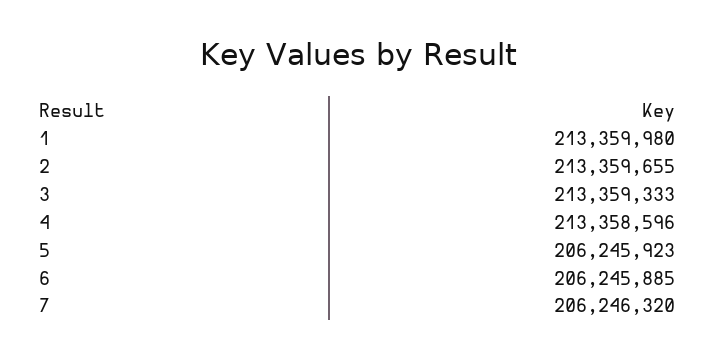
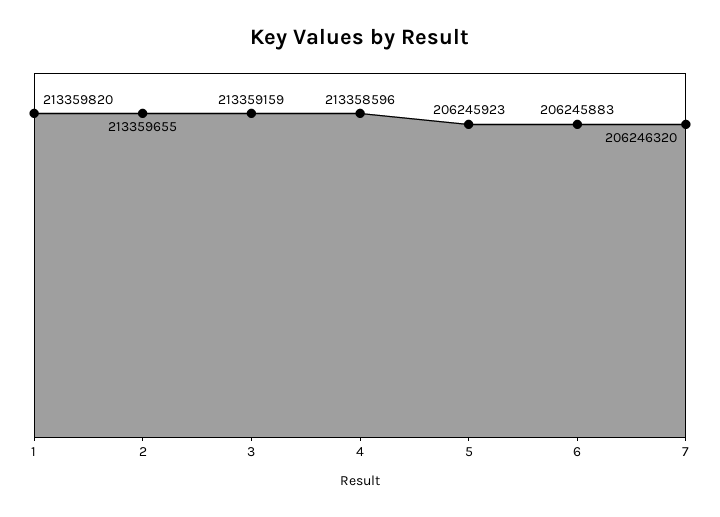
1: 213359980 -> 213359820
3: 213359333 -> 213359159
6: 206245885 -> 206245883

